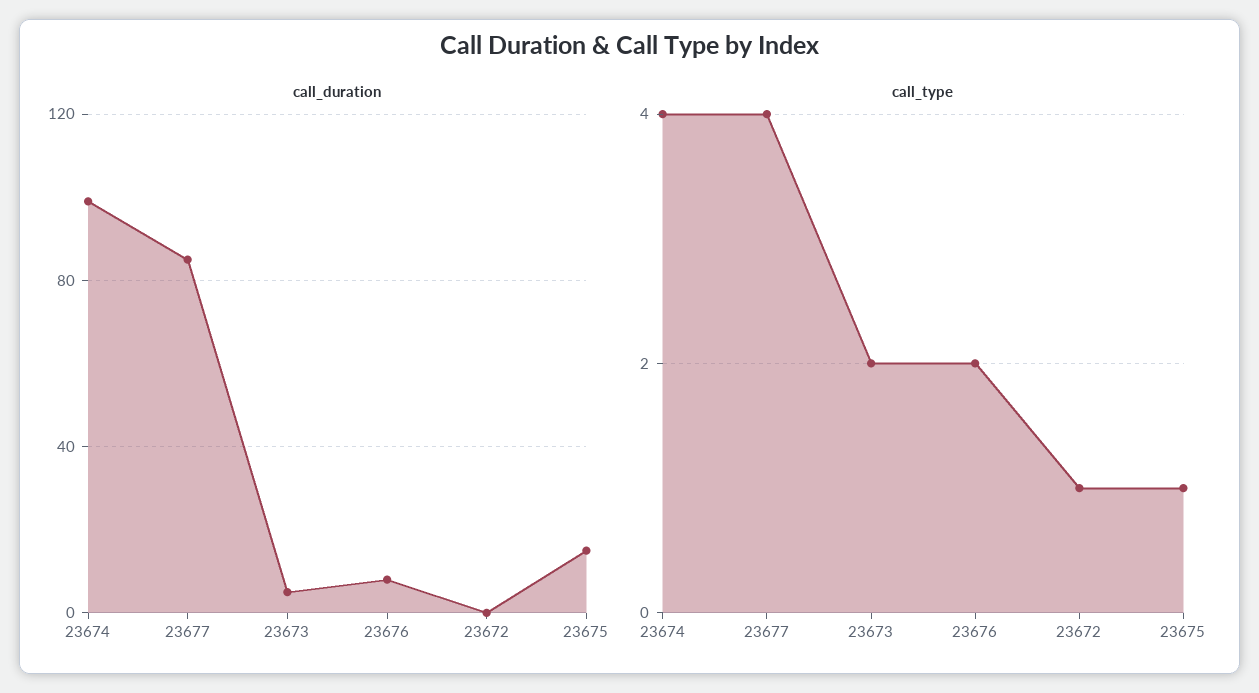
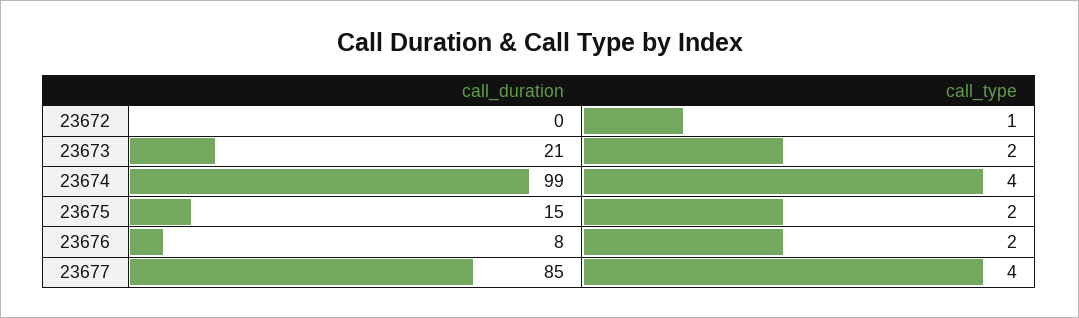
call_duration, 23673: 5 -> 21
call_type, 23675: 1 -> 2

